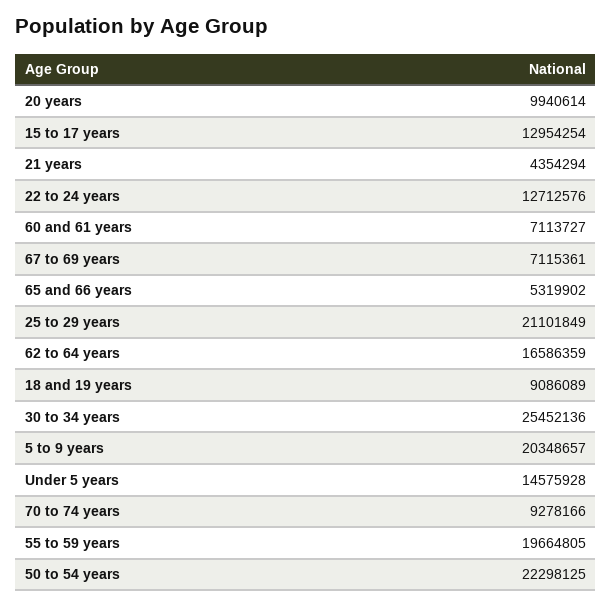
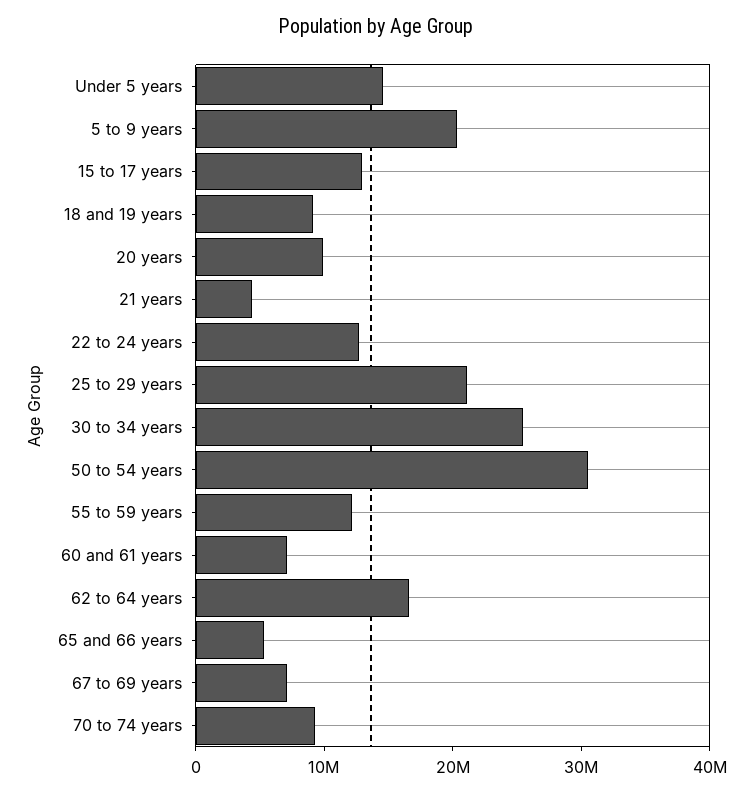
55 to 59 years: 19664805 -> 12000000
50 to 54 years: 22298125 -> 30000000

